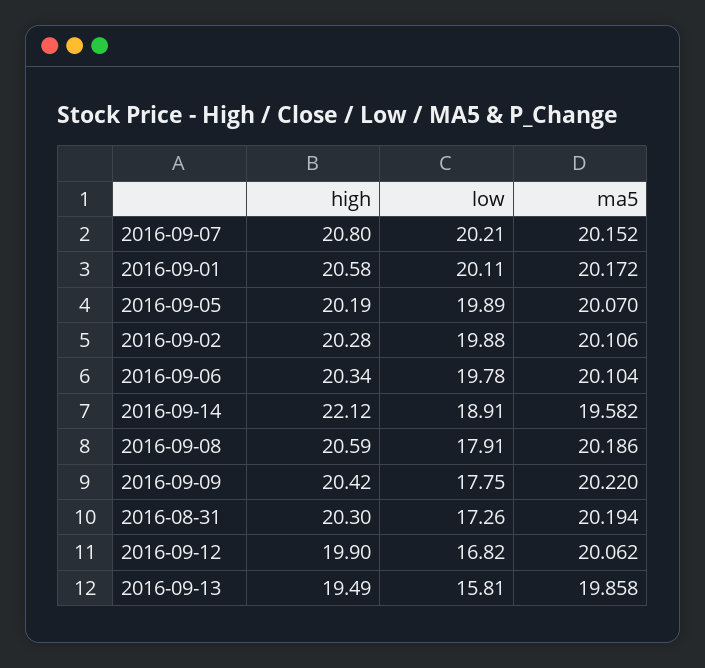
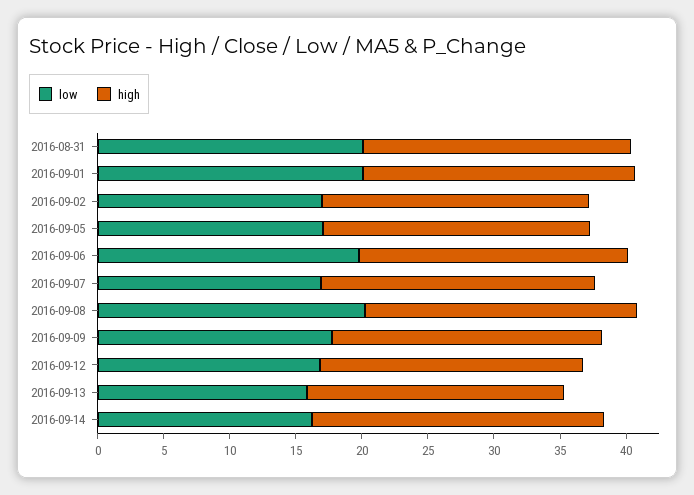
low, 2016-09-07: 20.21 -> 17
ma5, 2016-09-07: 20.152 -> none
ma5, 2016-09-01: 20.172 -> none
low, 2016-09-05: 19.89 -> 17
ma5, 2016-09-05: 20.07 -> none
low, 2016-09-02: 19.88 -> 17
ma5, 2016-09-02: 20.106 -> none
ma5, 2016-09-06: 20.104 -> none
low, 2016-09-14: 18.91 -> 16
ma5, 2016-09-14: 19.582 -> none
low, 2016-09-08: 17.91 -> 20
ma5, 2016-09-08: 20.186 -> none
ma5, 2016-09-09: 20.22 -> none
low, 2016-08-31: 17.26 -> 20
ma5, 2016-08-31: 20.194 -> none
ma5, 2016-09-12: 20.062 -> none
ma5, 2016-09-13: 19.858 -> none

